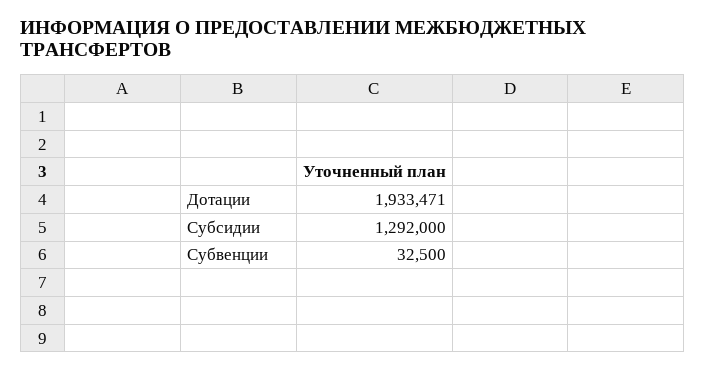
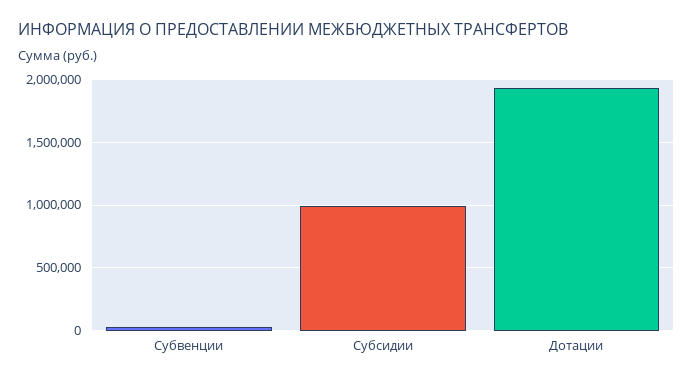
Субсидии: 1292000 -> 1000000

